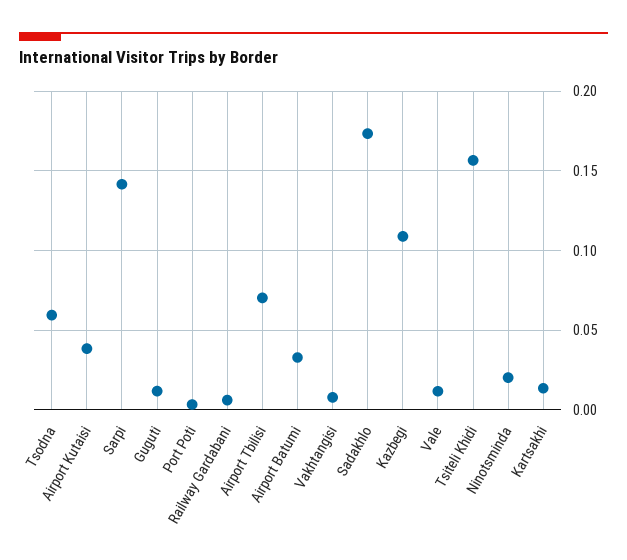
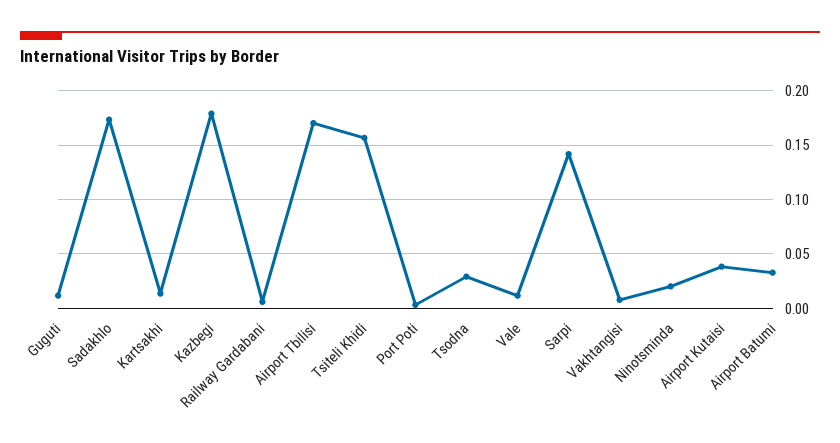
Tsodna: 0.06 -> 0.03
Airport Tbilisi: 0.07 -> 0.17
Kazbegi: 0.11 -> 0.18

